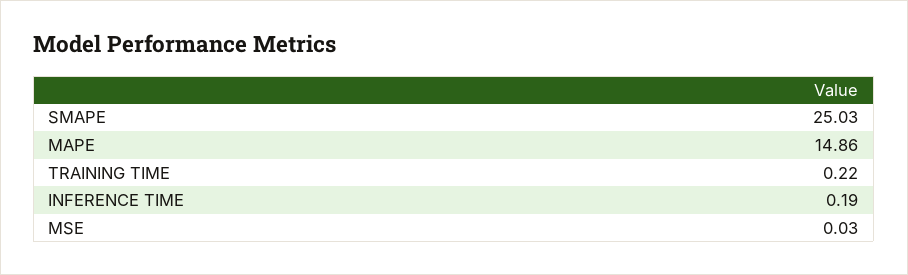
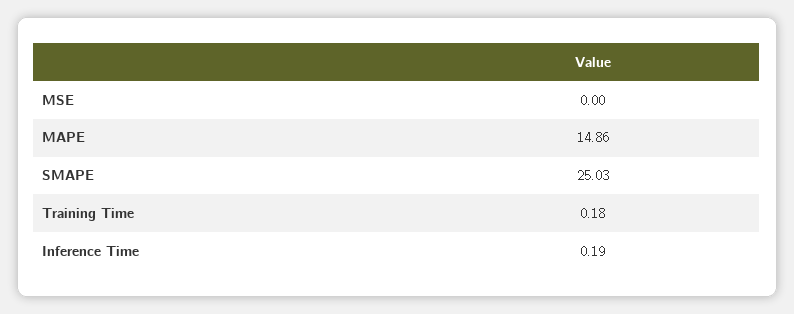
TRAINING TIME: 0.22 -> 0.18
MSE: 0.03 -> 0

